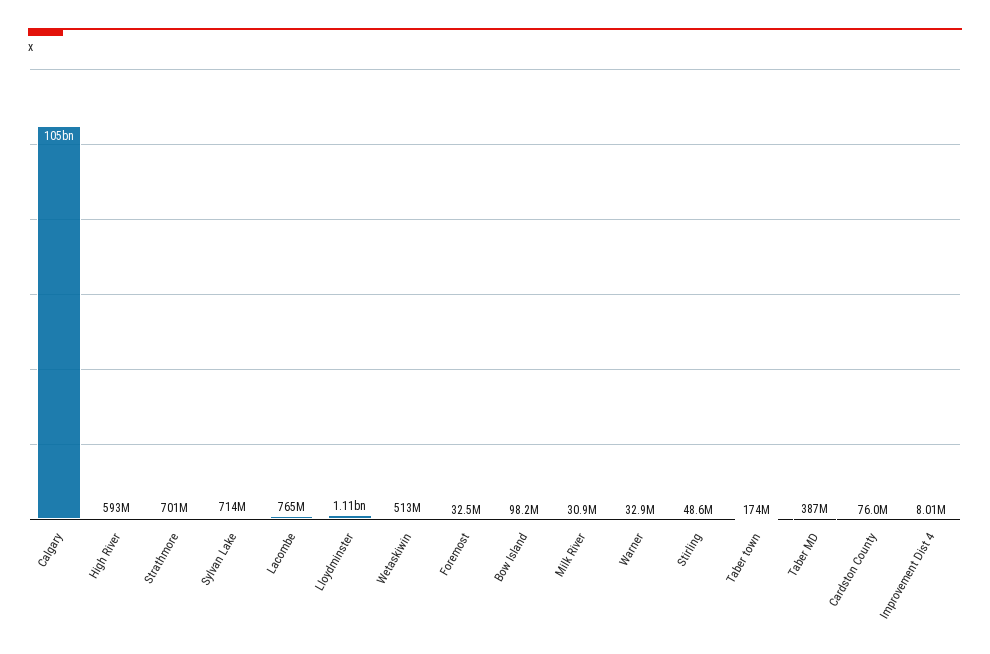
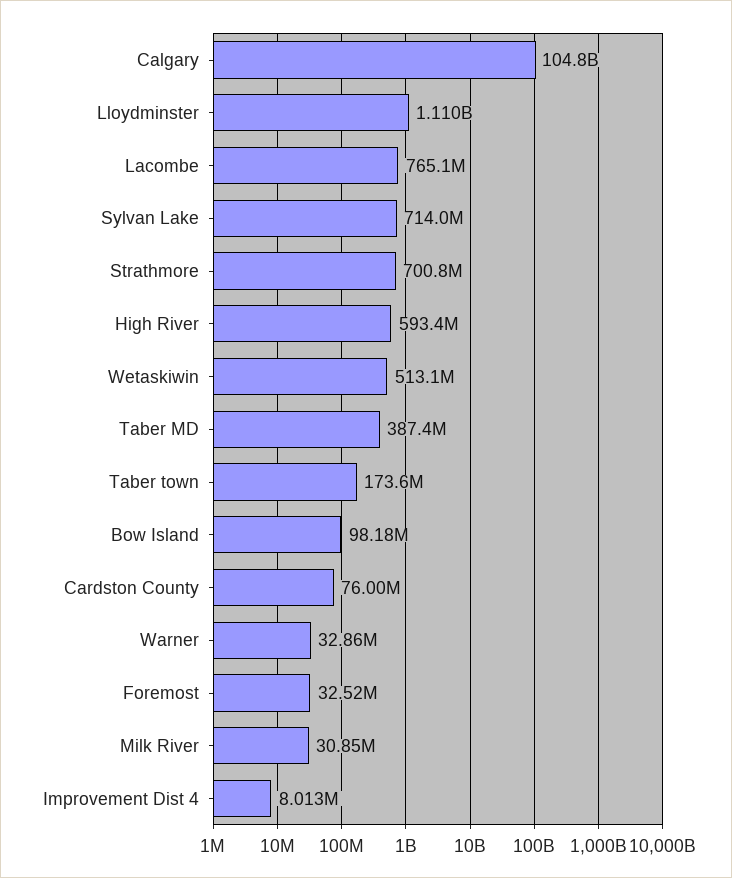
Stirling: 48600000 -> none

